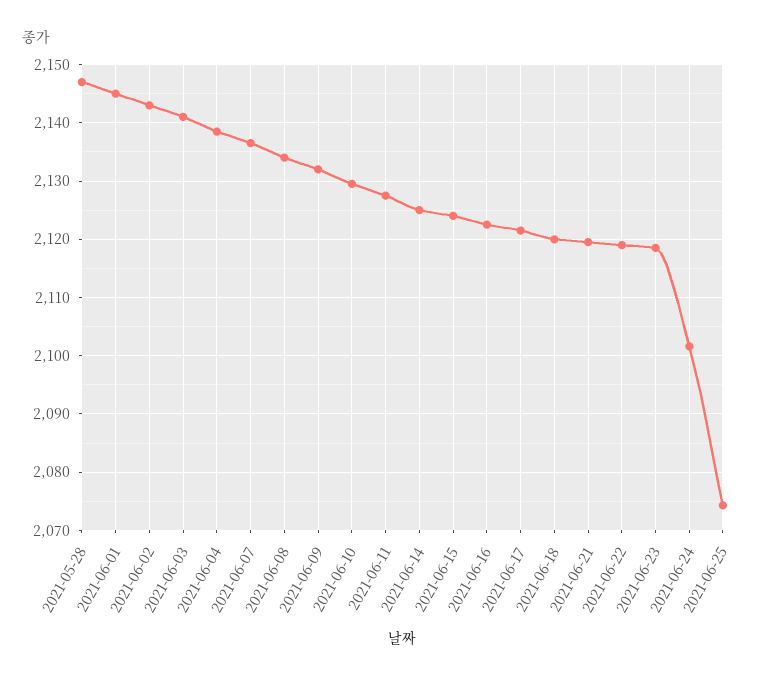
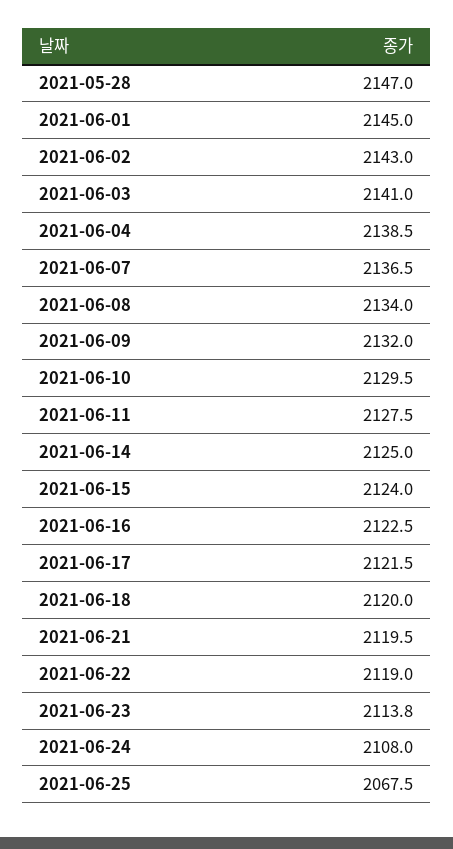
2021-06-23: 2118 -> 2113.8
2021-06-24: 2102 -> 2108
2021-06-25: 2074 -> 2067.5

